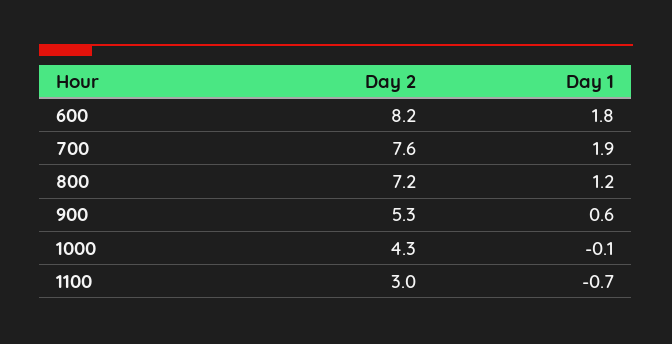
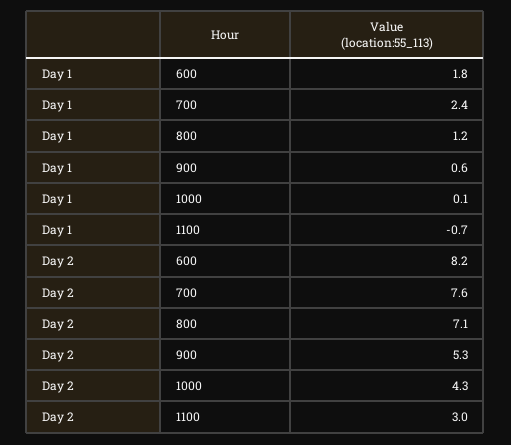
Day 1, 700: 1.9 -> 2.4
Day 2, 800: 7.2 -> 7.1
Day 1, 1000: -0.1 -> 0.1

